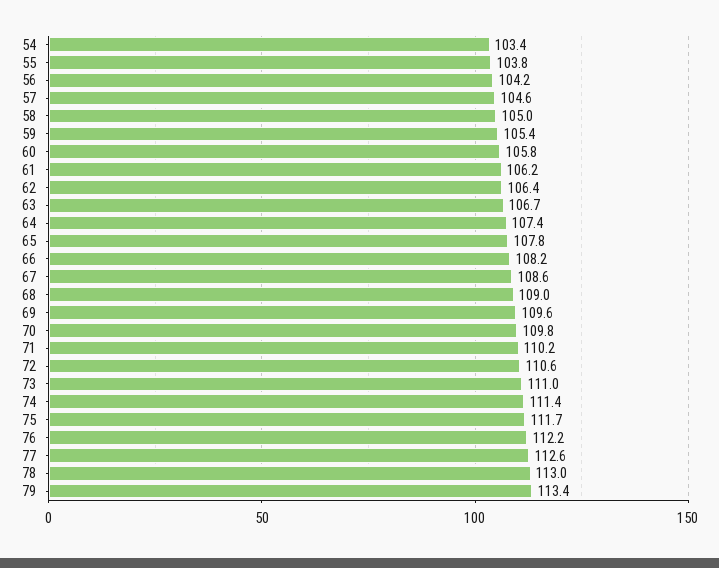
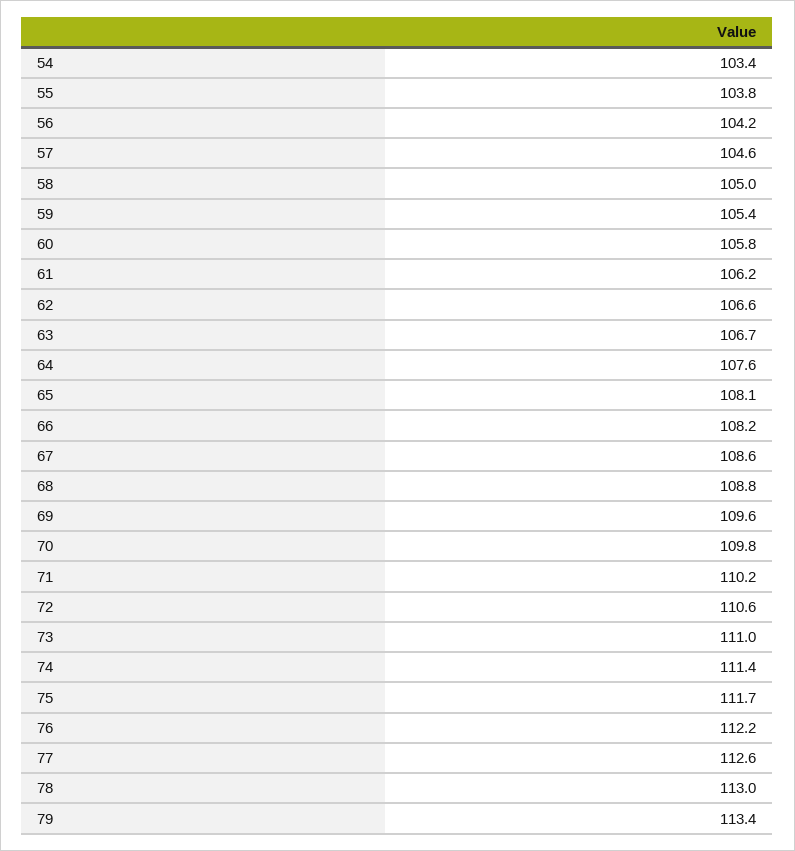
62: 106.4 -> 106.6
64: 107.4 -> 107.6
65: 107.8 -> 108.1
68: 109 -> 108.8

